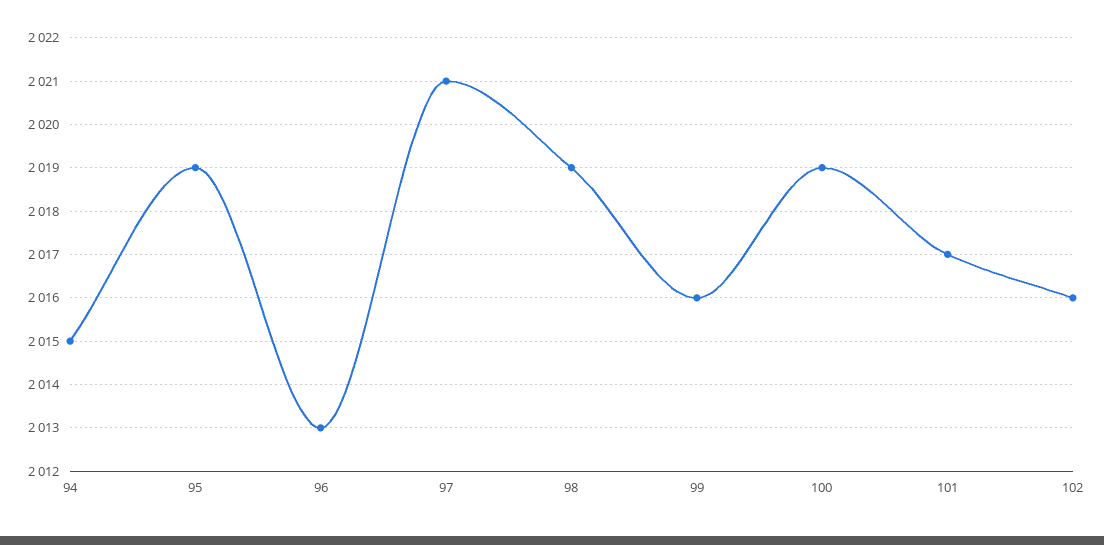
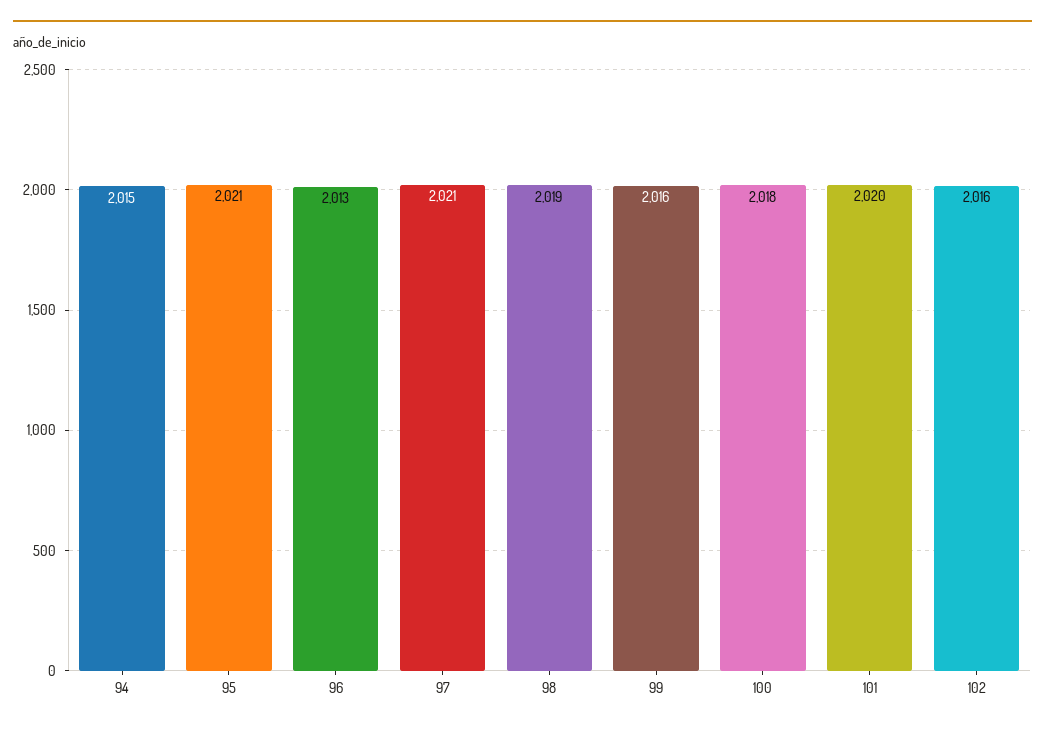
95: 2019 -> 2021
100: 2019 -> 2018
101: 2017 -> 2020

